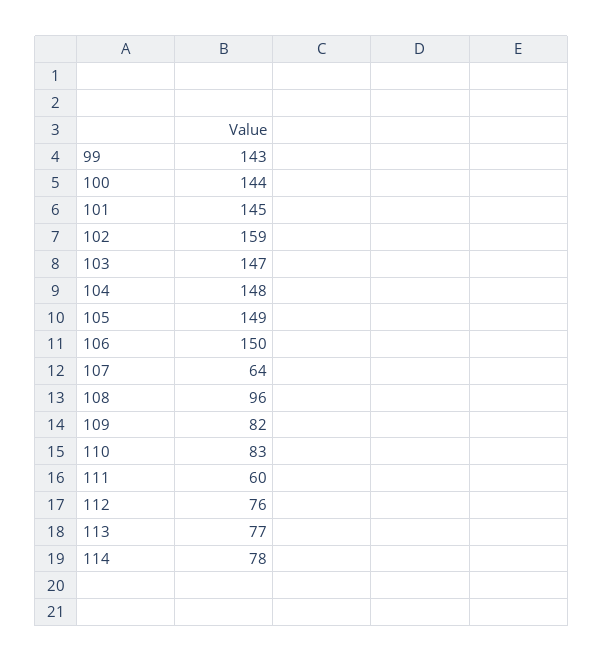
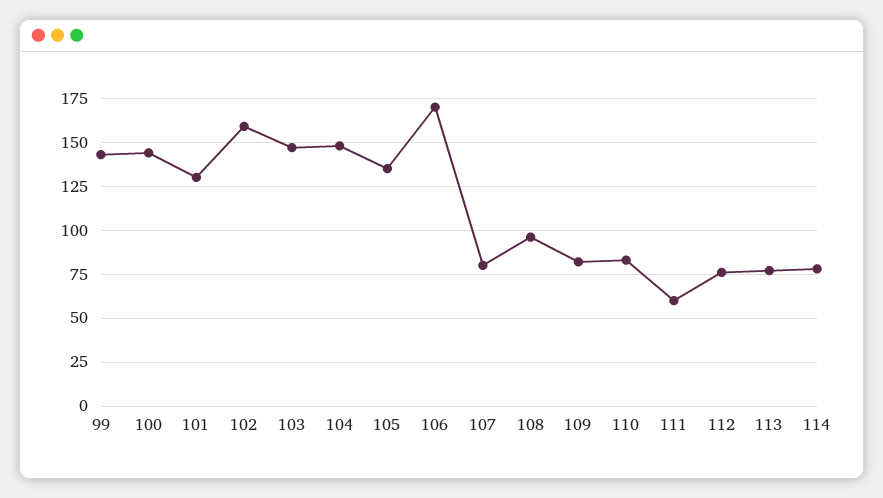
101: 145 -> 130
105: 149 -> 135
106: 150 -> 170
107: 64 -> 80

